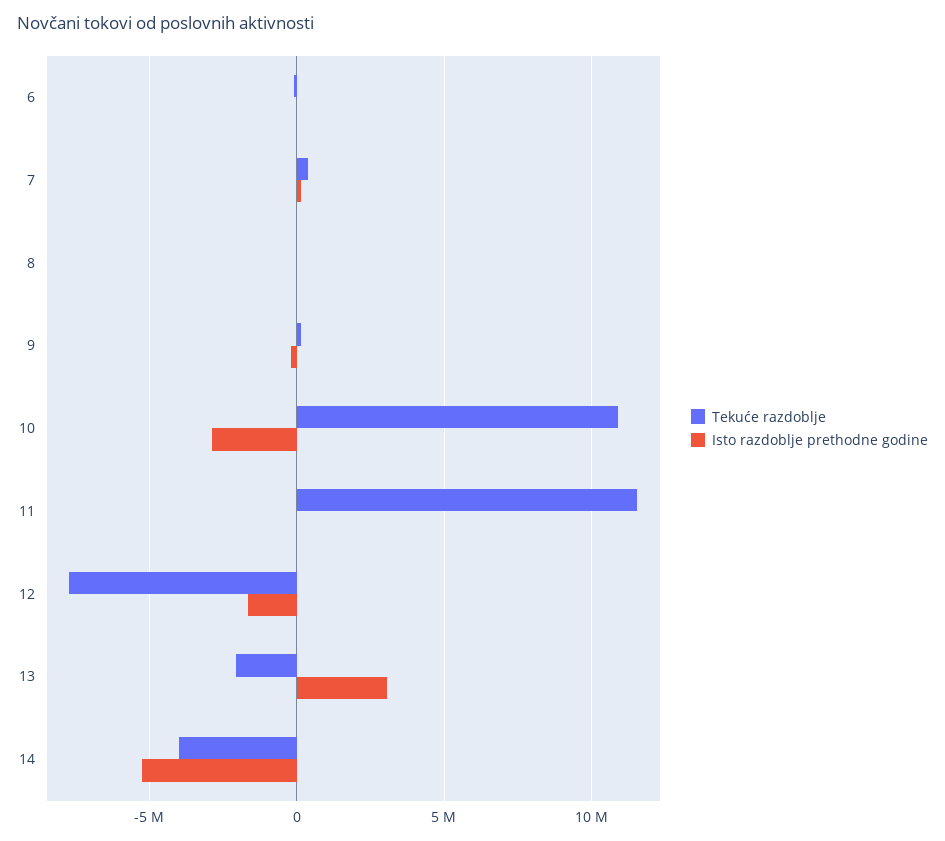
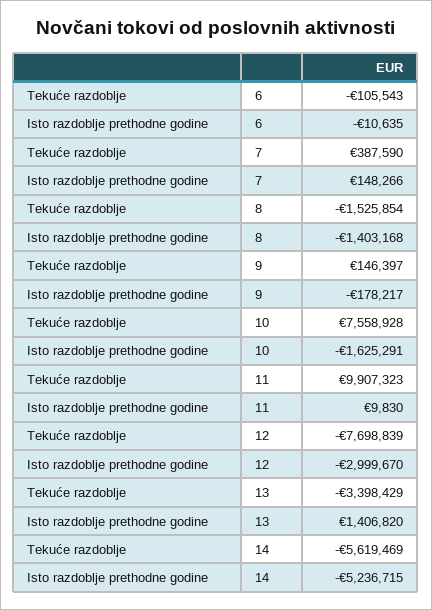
Tekuće razdoblje, 8: 0 -> -1525854
Isto razdoblje prethodne godine, 8: 0 -> -1403168
Tekuće razdoblje, 10: 11000000 -> 7558928
Isto razdoblje prethodne godine, 10: -3000000 -> -1625291
Tekuće razdoblje, 11: 11500000 -> 9907323
Isto razdoblje prethodne godine, 12: -1500000 -> -2999670
Tekuće razdoblje, 13: -2000000 -> -3398429
Isto razdoblje prethodne godine, 13: 3000000 -> 1406820
Tekuće razdoblje, 14: -4000000 -> -5619469

